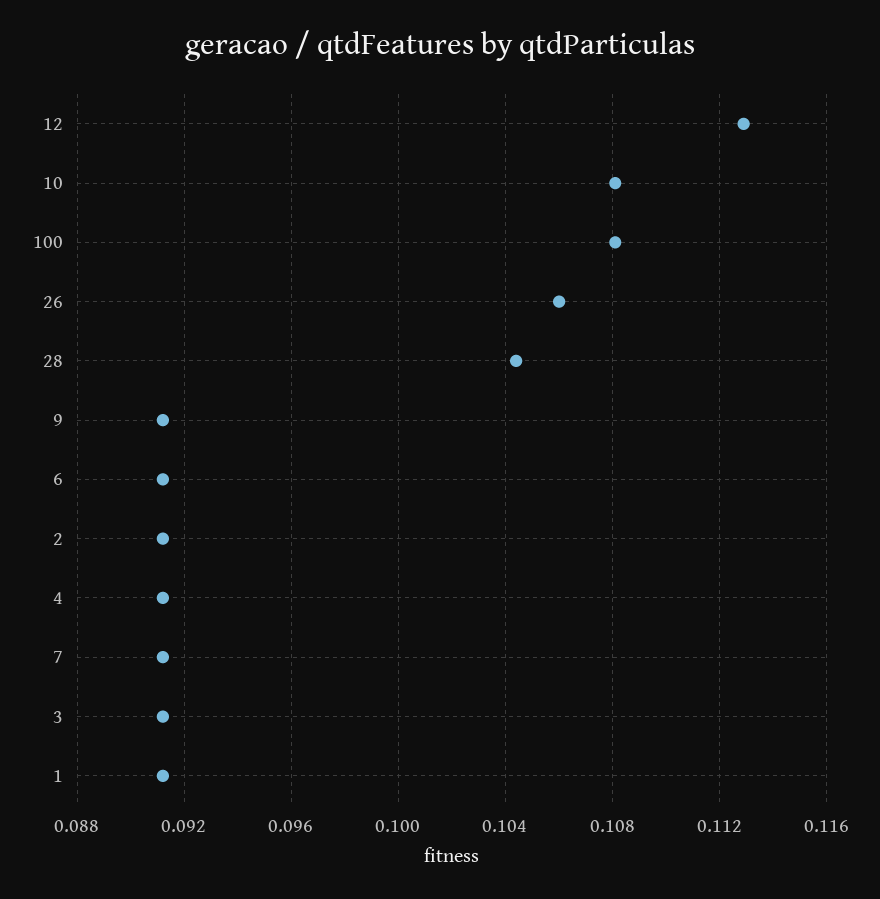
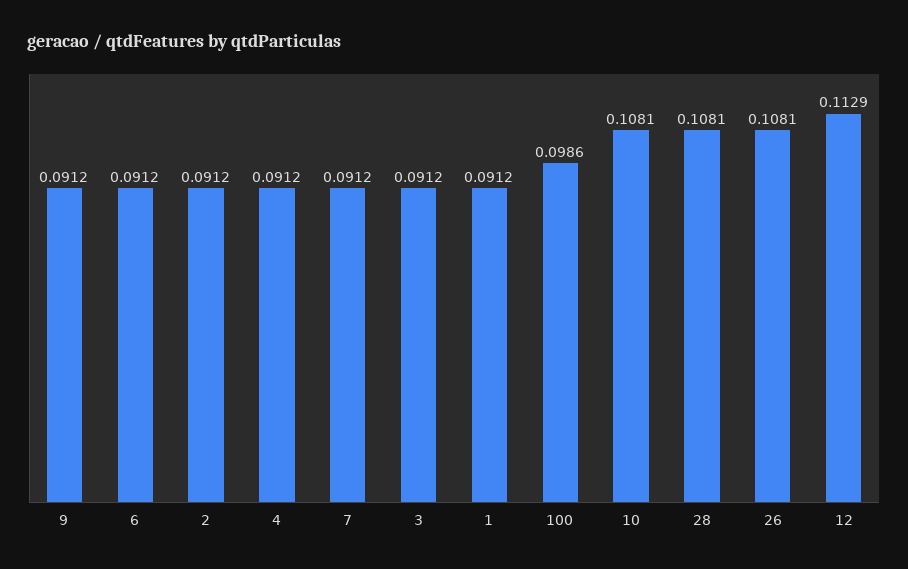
100: 0.108 -> 0.0986
26: 0.106 -> 0.1081
28: 0.1045 -> 0.1081

